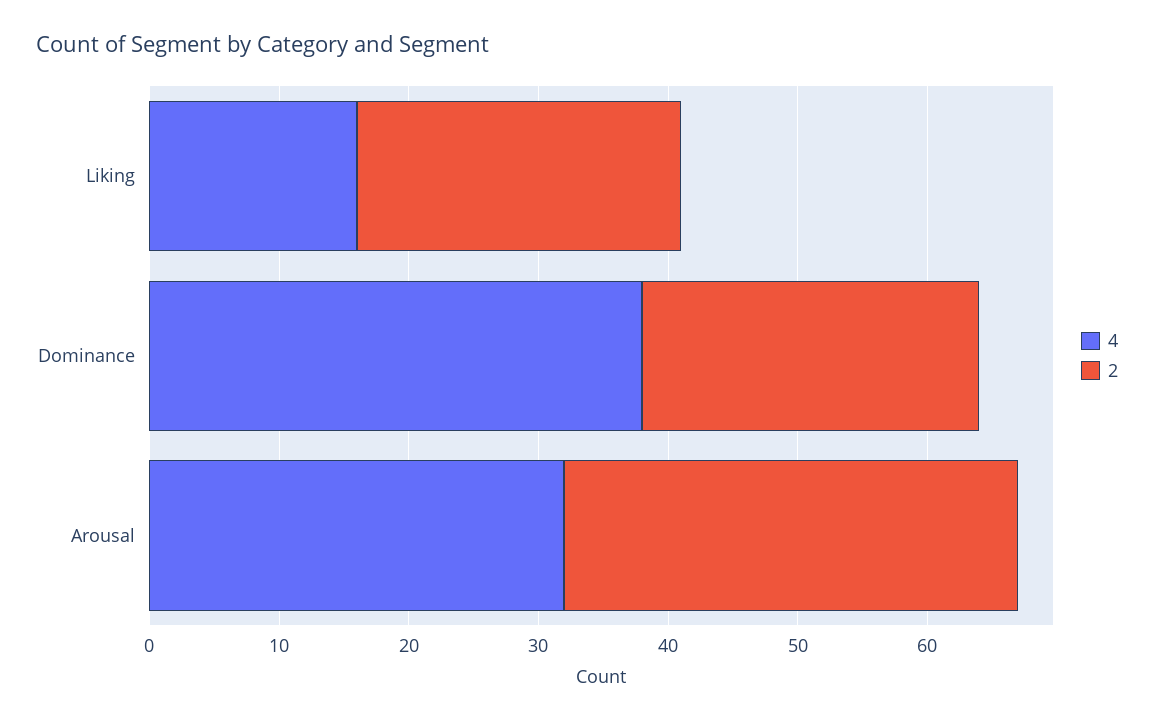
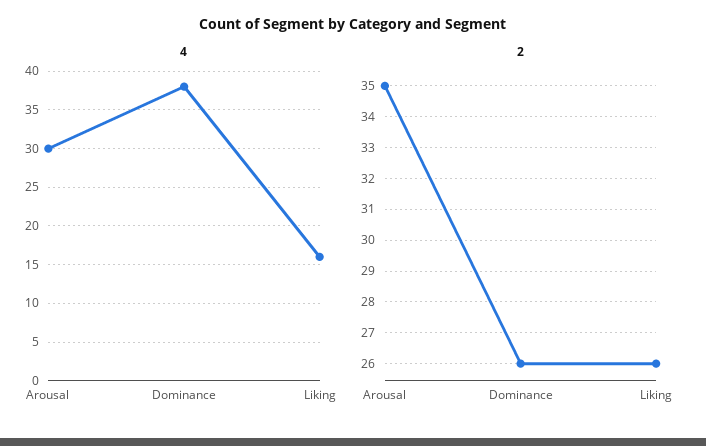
2, Liking: 25 -> 26
4, Arousal: 32 -> 30

